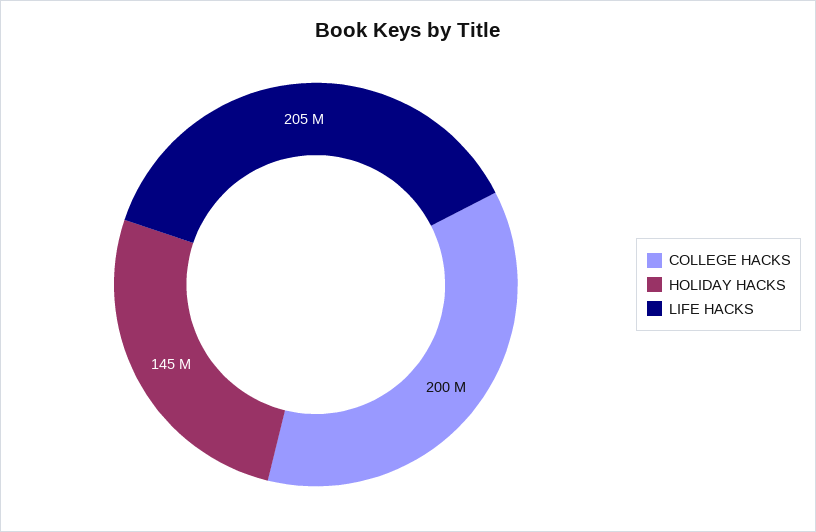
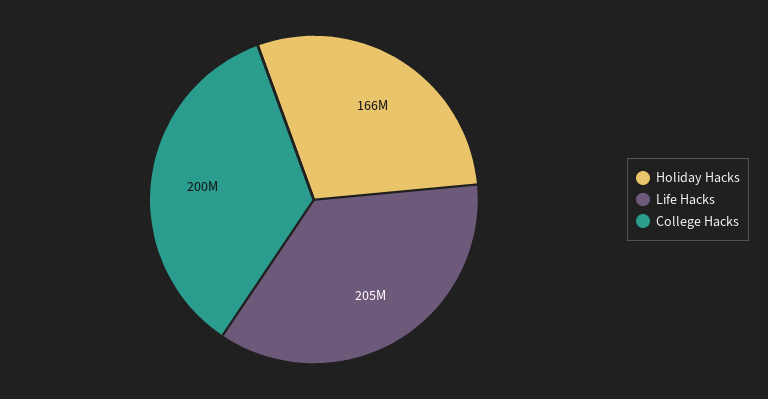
HOLIDAY HACKS: 145000000 -> 166000000

